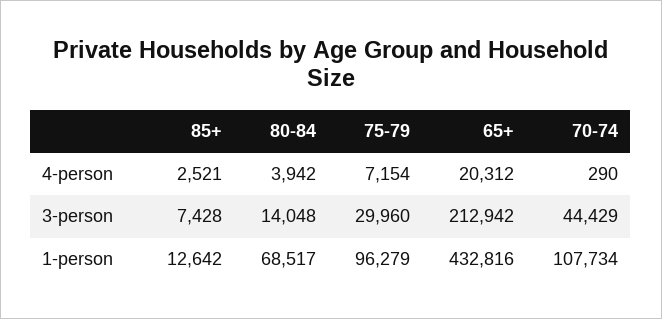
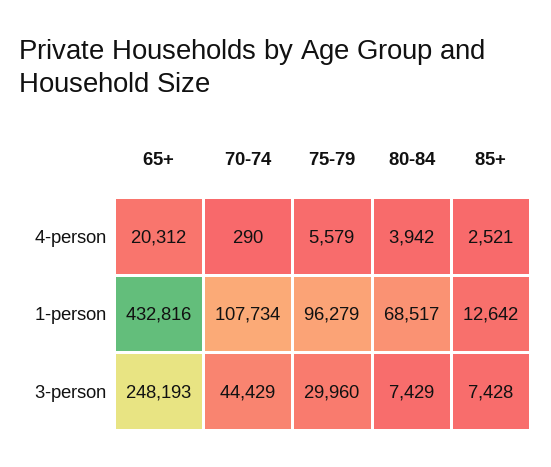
75-79, 4-person: 7154 -> 5579
80-84, 3-person: 14048 -> 7429
65+, 3-person: 212942 -> 248193

